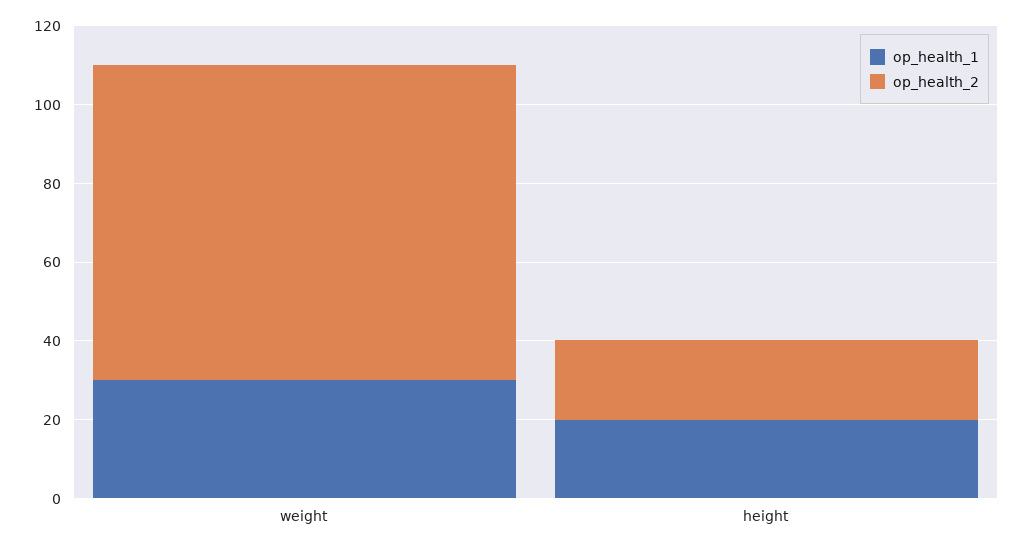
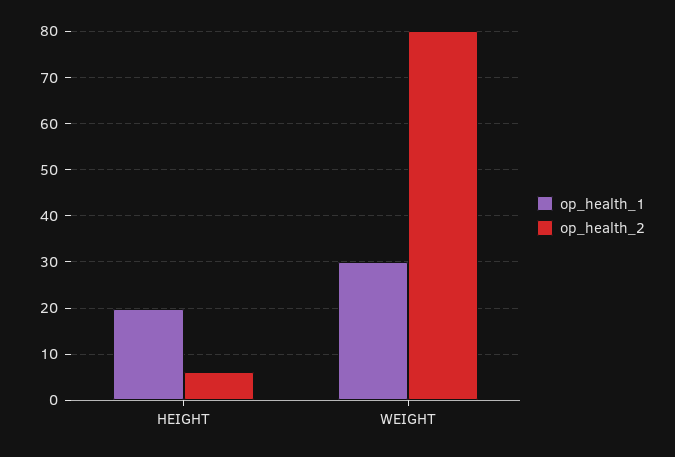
op_health_2, height: 20 -> 6

